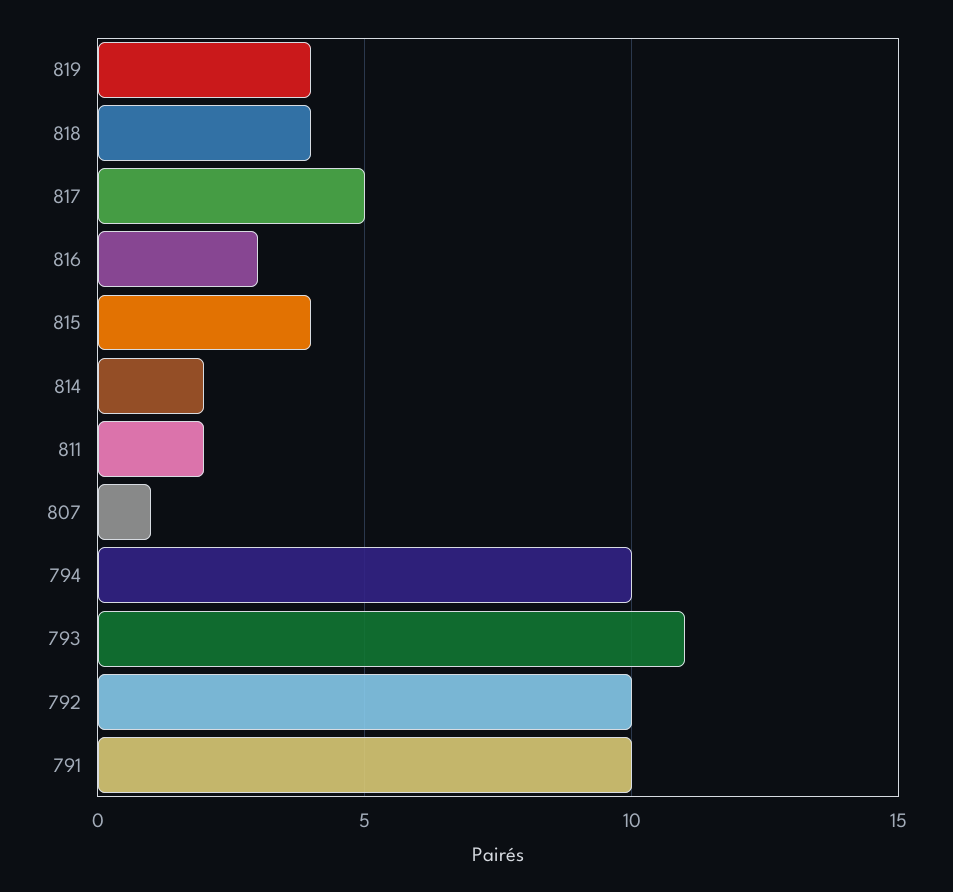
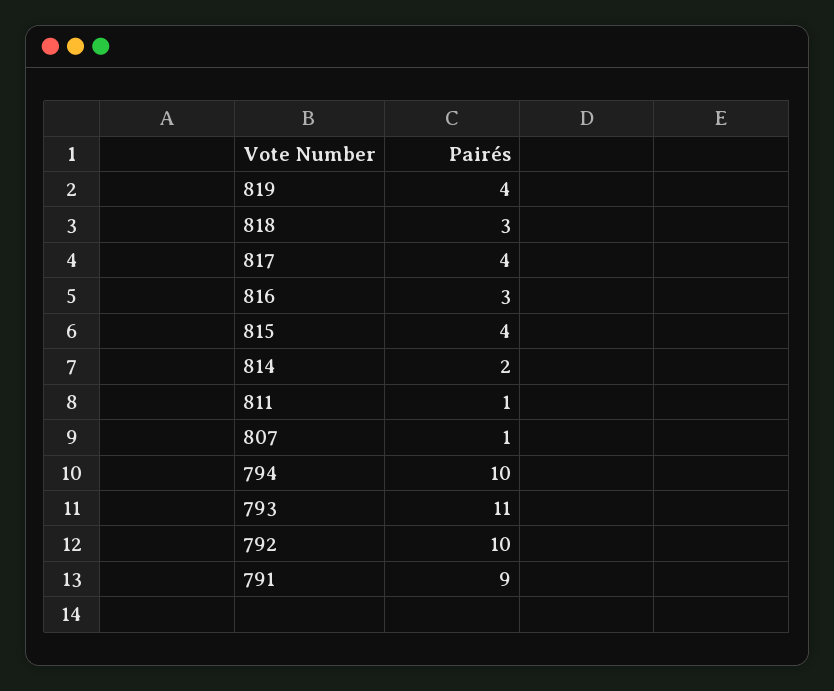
818: 4 -> 3
817: 5 -> 4
811: 2 -> 1
791: 10 -> 9

